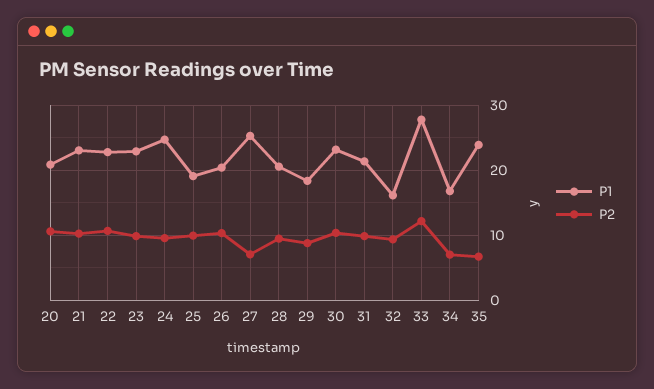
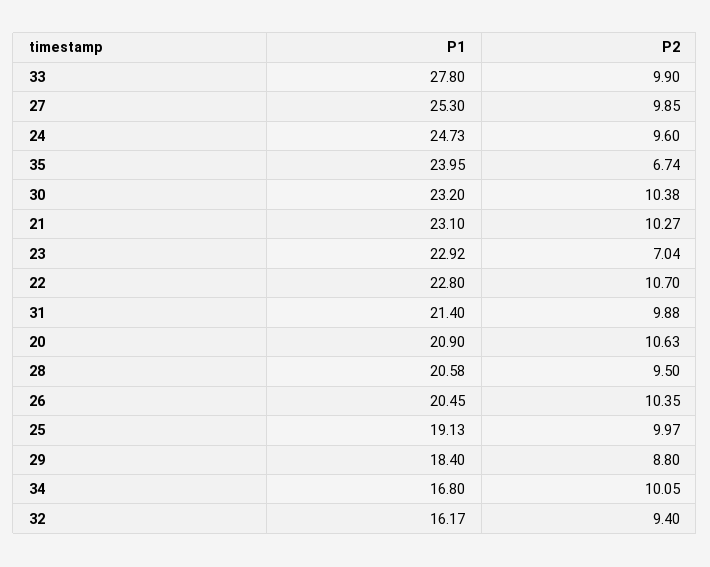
P2, 23: 10 -> 7.04
P2, 27: 7 -> 9.85
P2, 33: 12 -> 9.9
P2, 34: 7 -> 10.05

